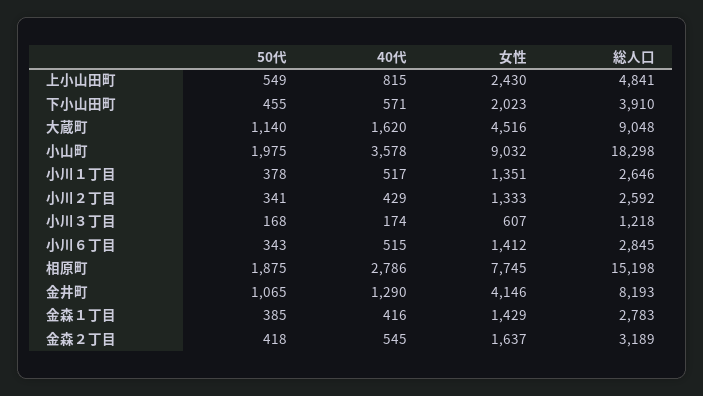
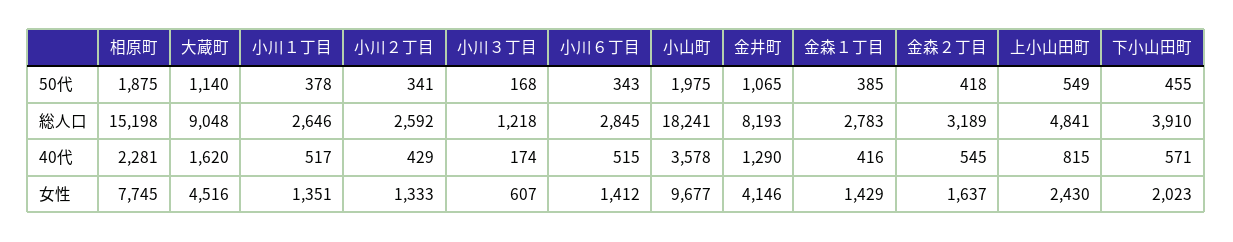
女性, 小山町: 9032 -> 9677
総人口, 小山町: 18298 -> 18241
40代, 相原町: 2786 -> 2281

